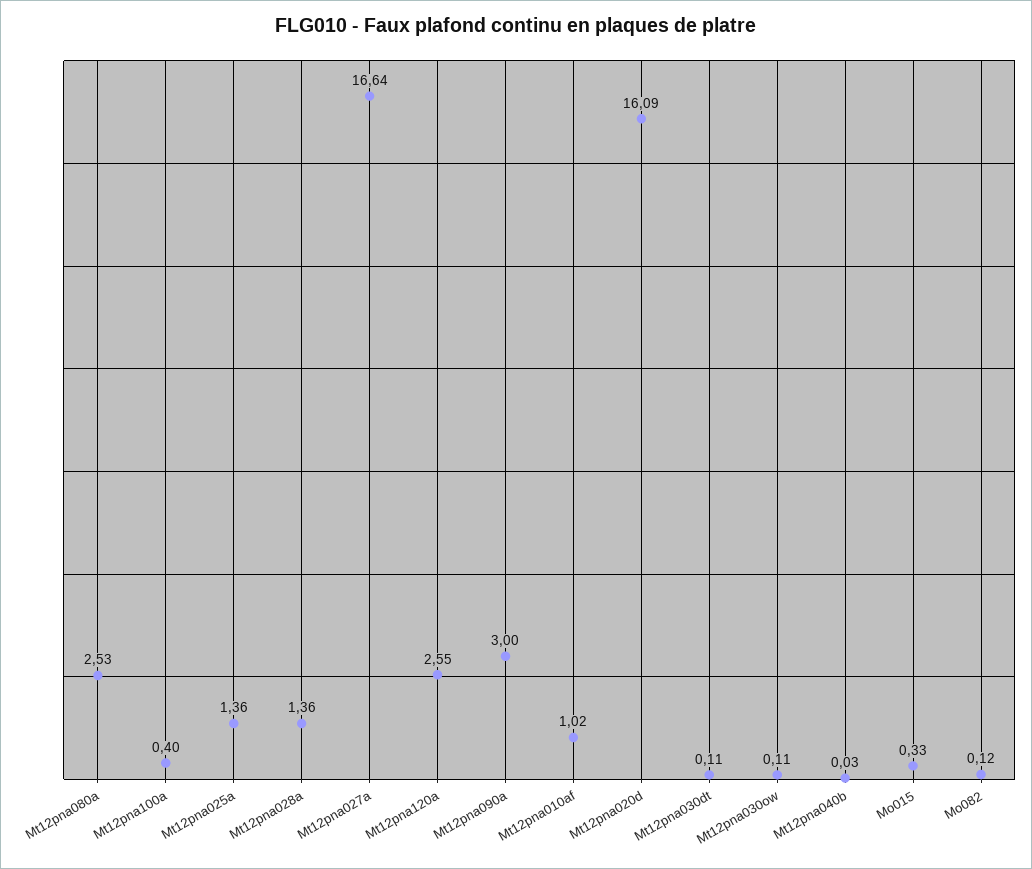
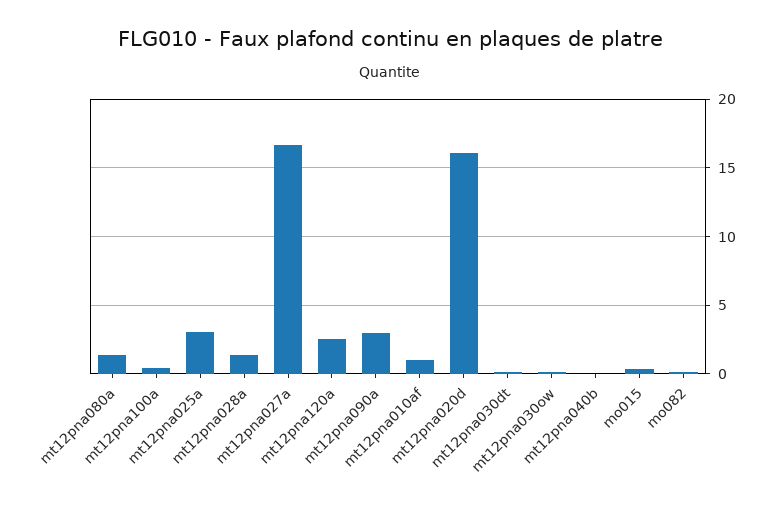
Mt12pna080a: 2.53 -> 1.5
Mt12pna025a: 1.36 -> 3

